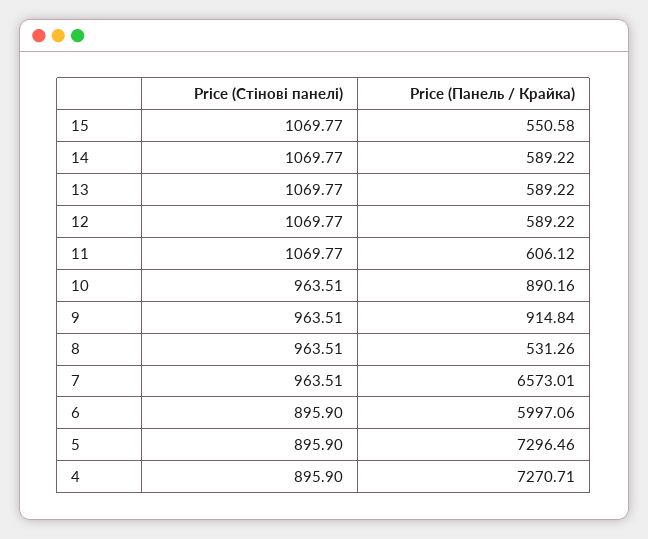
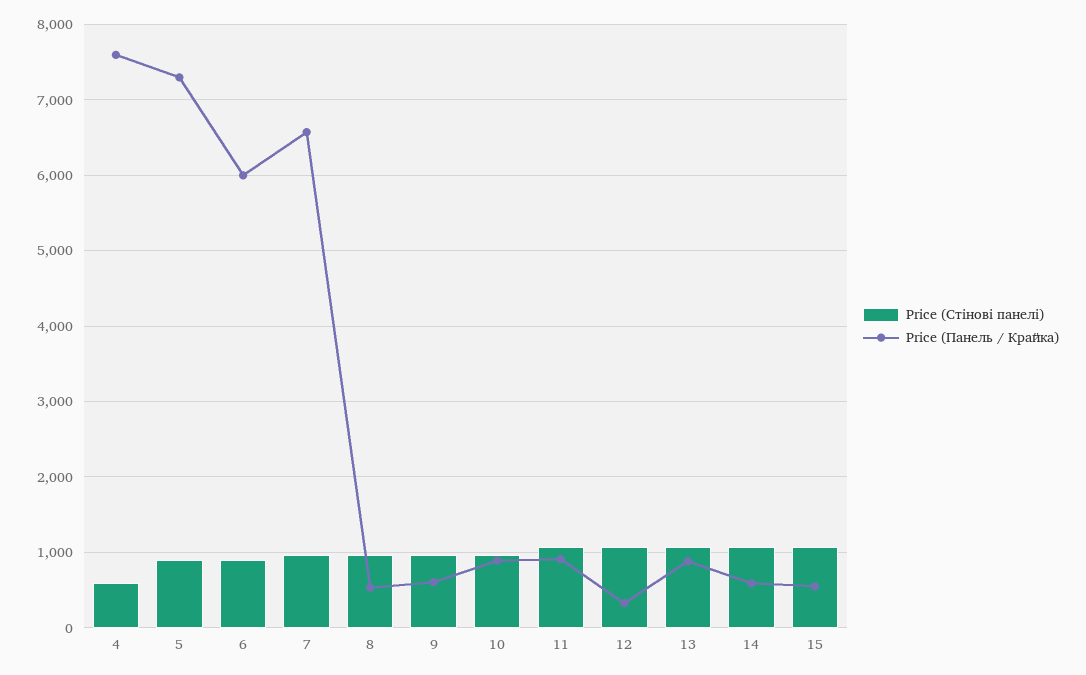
Price (Панель / Крайка), 13: 589.22 -> 900
Price (Панель / Крайка), 12: 589.22 -> 300
Price (Панель / Крайка), 11: 606.12 -> 900
Price (Панель / Крайка), 9: 914.84 -> 600
Price (Стінові панелі), 4: 895.9 -> 600
Price (Панель / Крайка), 4: 7270.71 -> 7600

